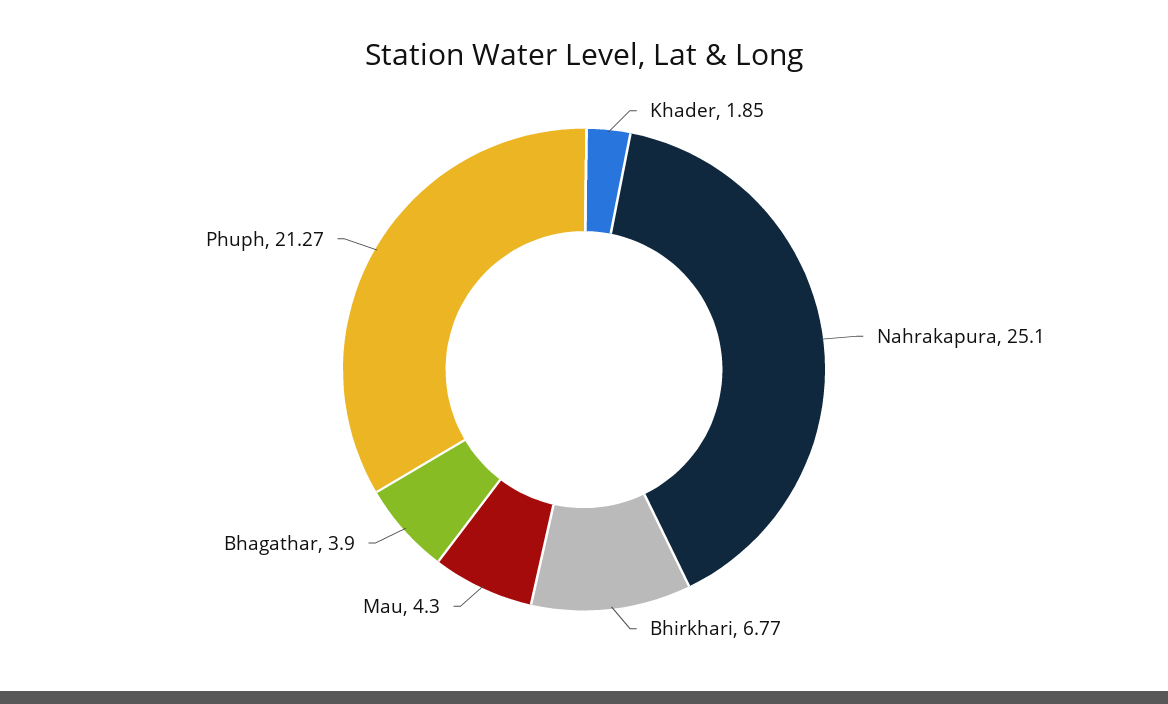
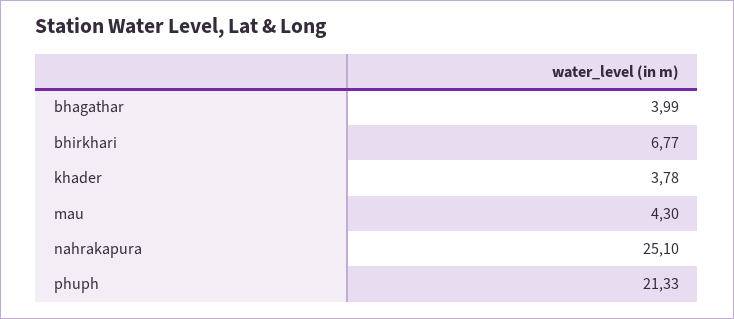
Khader: 1.85 -> 3.78
Bhagathar: 3.9 -> 3.99
Phuph: 21.27 -> 21.33

